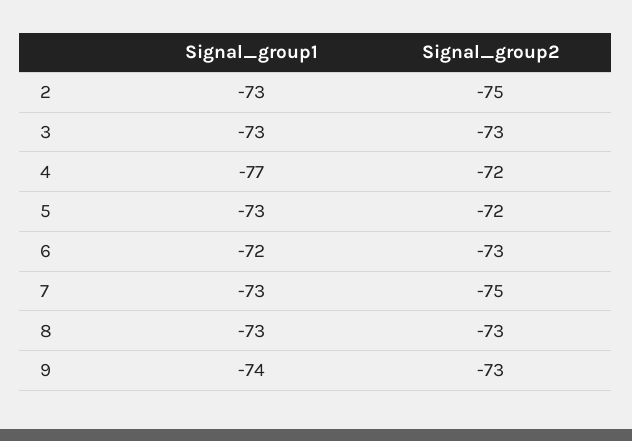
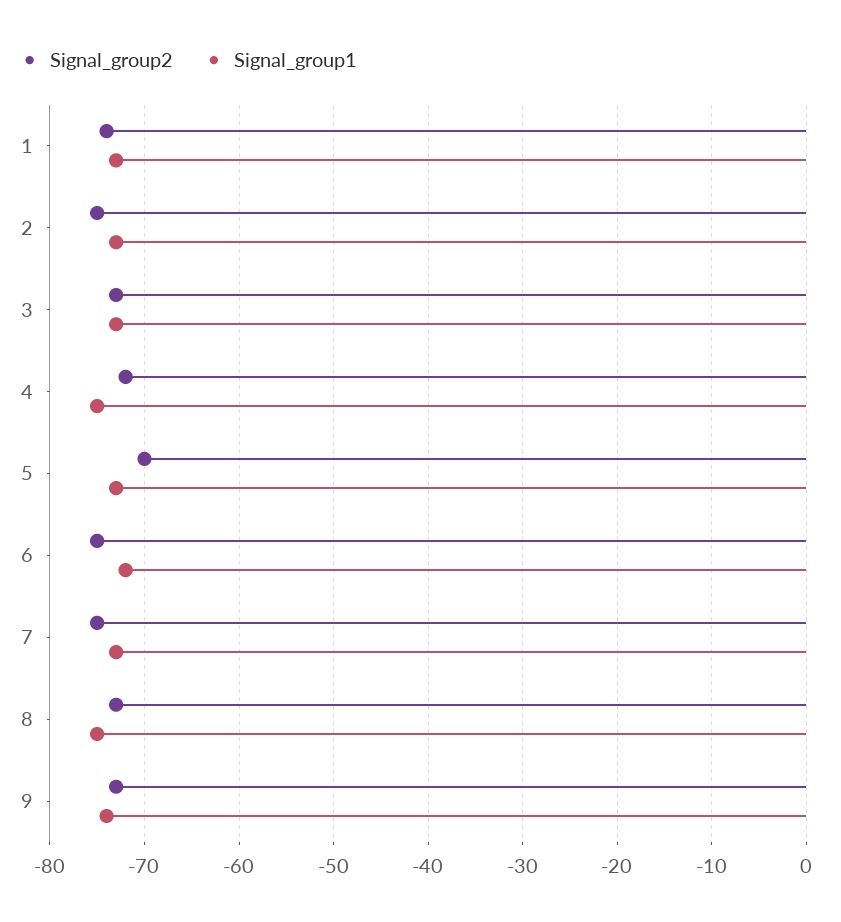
Signal_group1, 4: -77 -> -75
Signal_group2, 5: -72 -> -70
Signal_group2, 6: -73 -> -75
Signal_group1, 8: -73 -> -75
Signal_group2, 1: none -> -74
Signal_group1, 1: none -> -73

